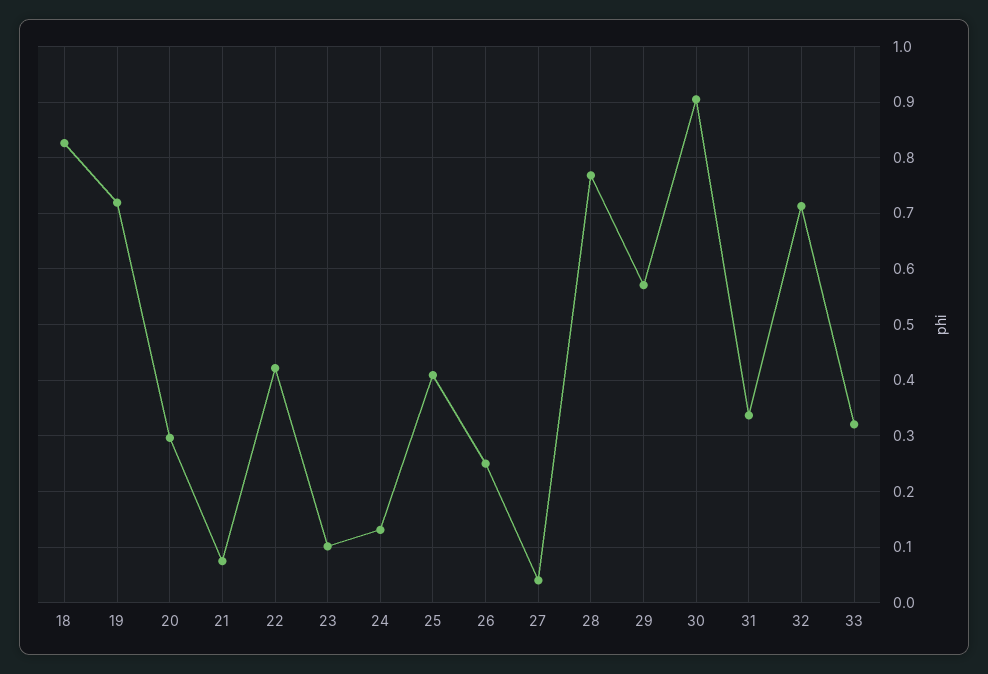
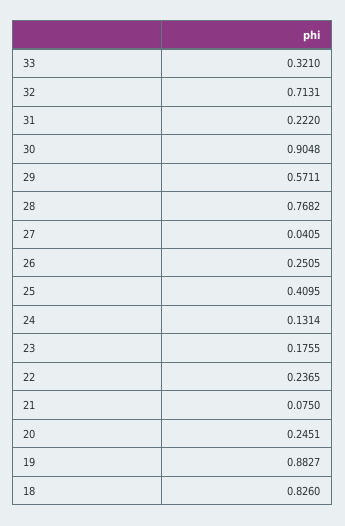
19: 0.72 -> 0.8827
20: 0.3 -> 0.2451
22: 0.42 -> 0.2365
23: 0.1 -> 0.1755
31: 0.34 -> 0.222

